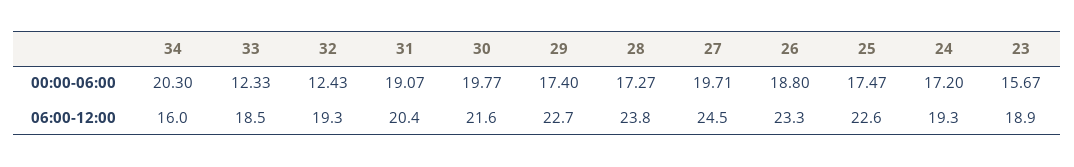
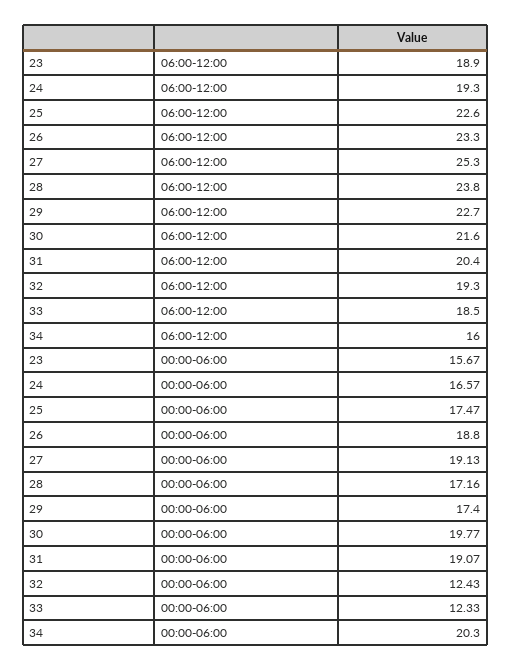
28, 00:00-06:00: 17.27 -> 17.16
27, 00:00-06:00: 19.71 -> 19.13
24, 00:00-06:00: 17.2 -> 16.57
27, 06:00-12:00: 24.5 -> 25.3

